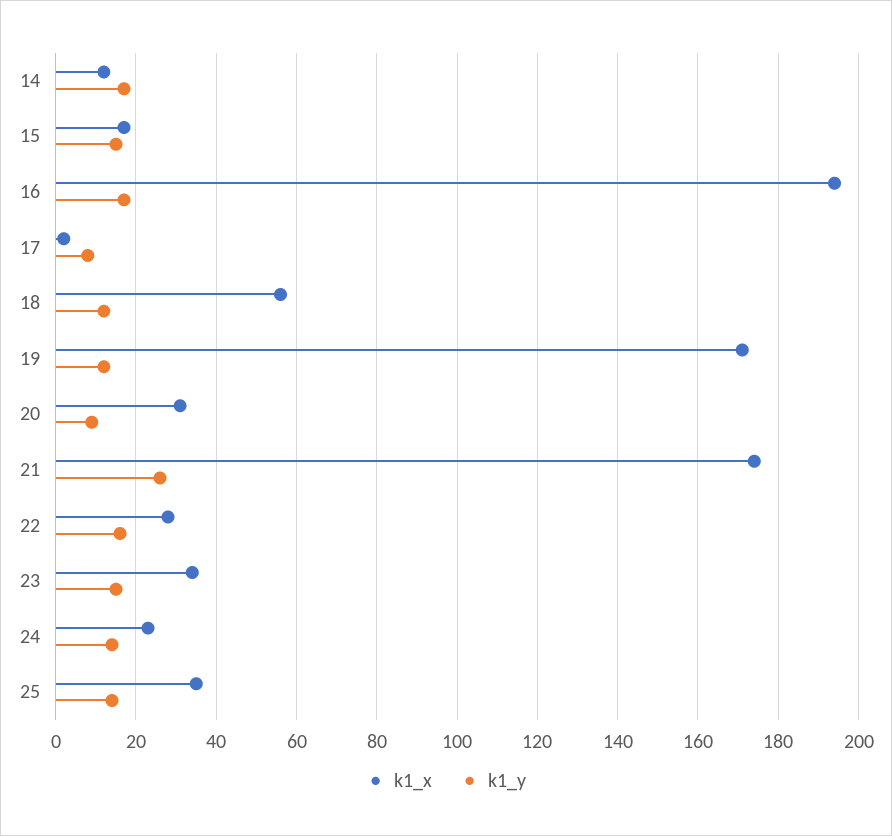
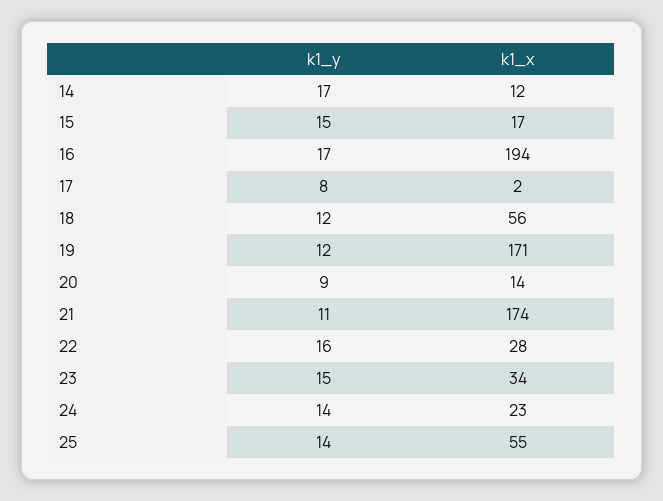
k1_x, 20: 30 -> 14
k1_y, 21: 25 -> 11
k1_x, 25: 35 -> 55

